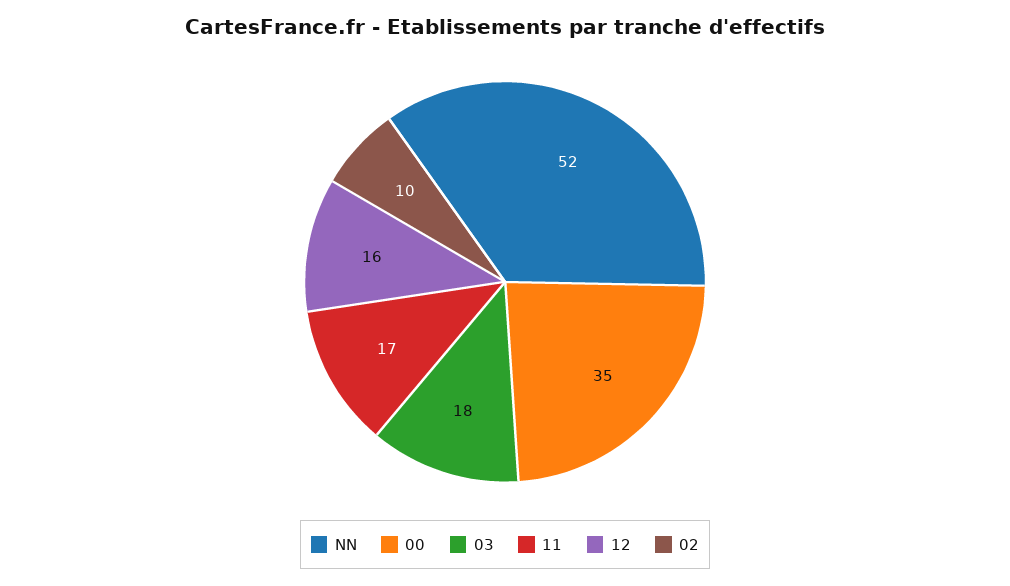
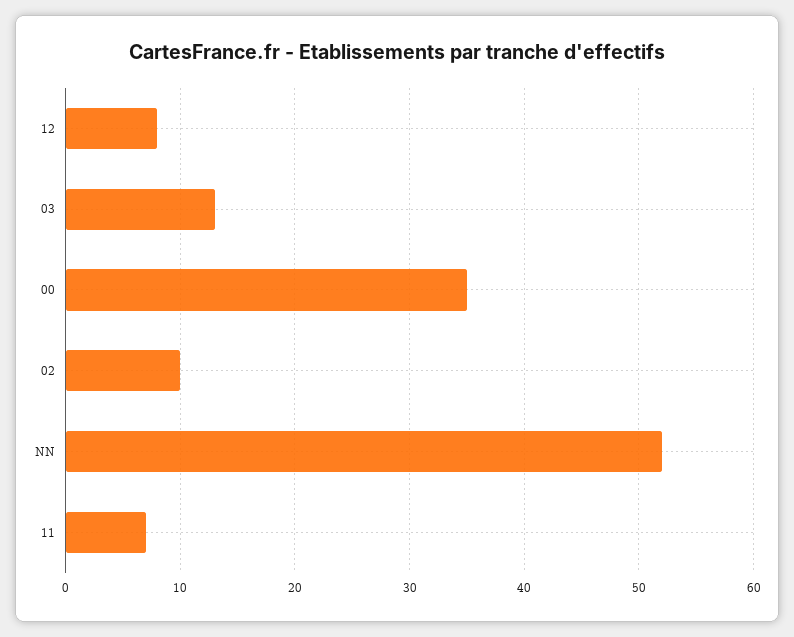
03: 18 -> 13
11: 17 -> 7
12: 16 -> 8

